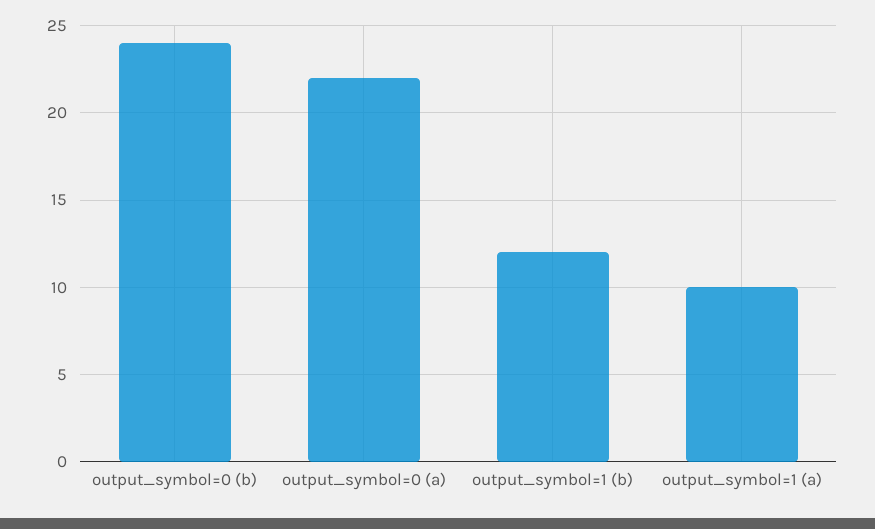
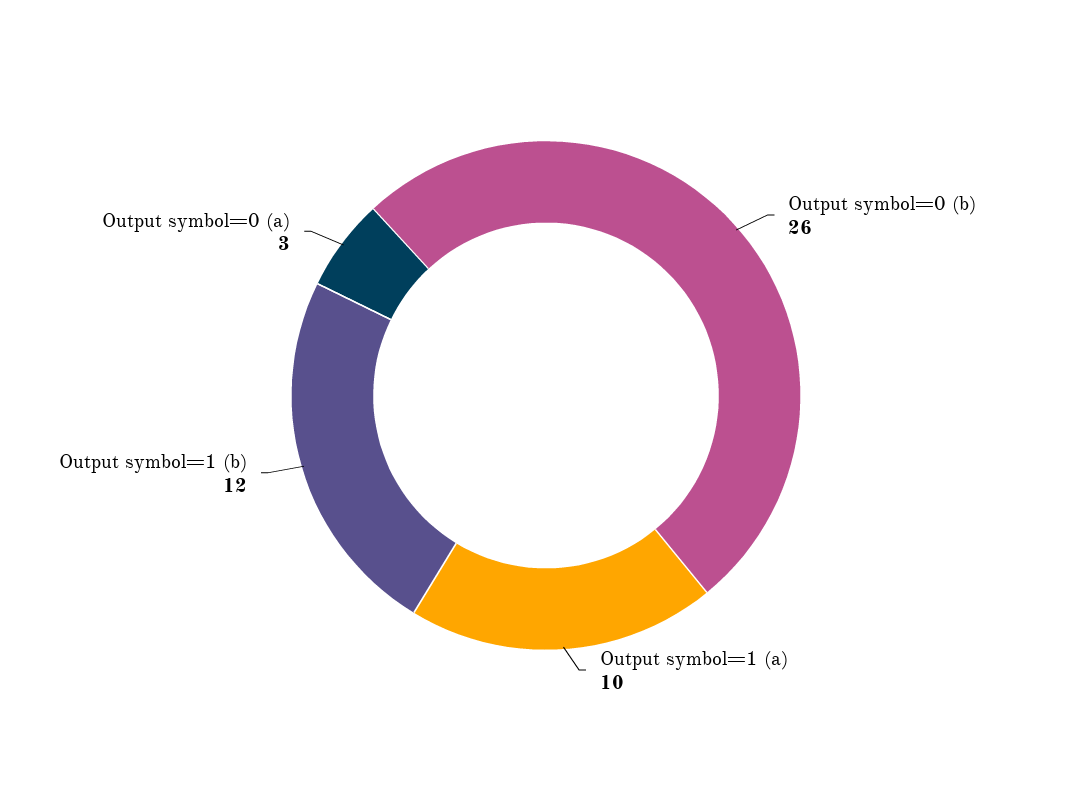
output_symbol=0 (b): 24 -> 26
output_symbol=0 (a): 22 -> 3

